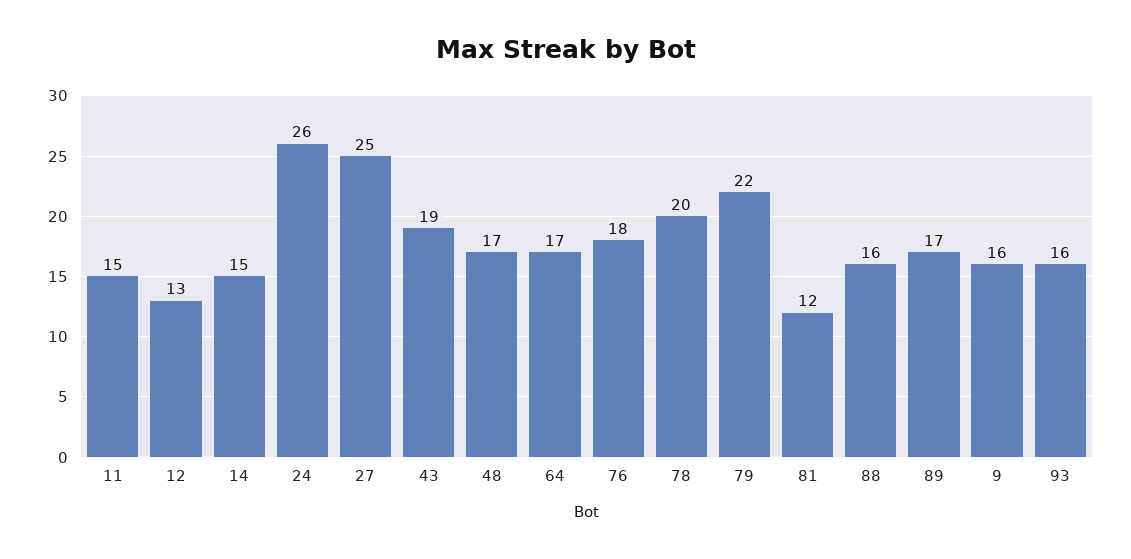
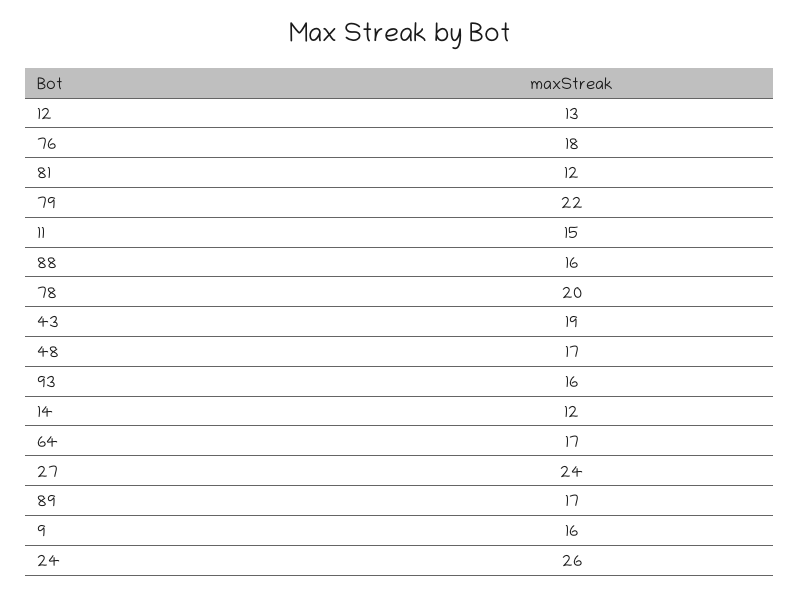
14: 15 -> 12
27: 25 -> 24

